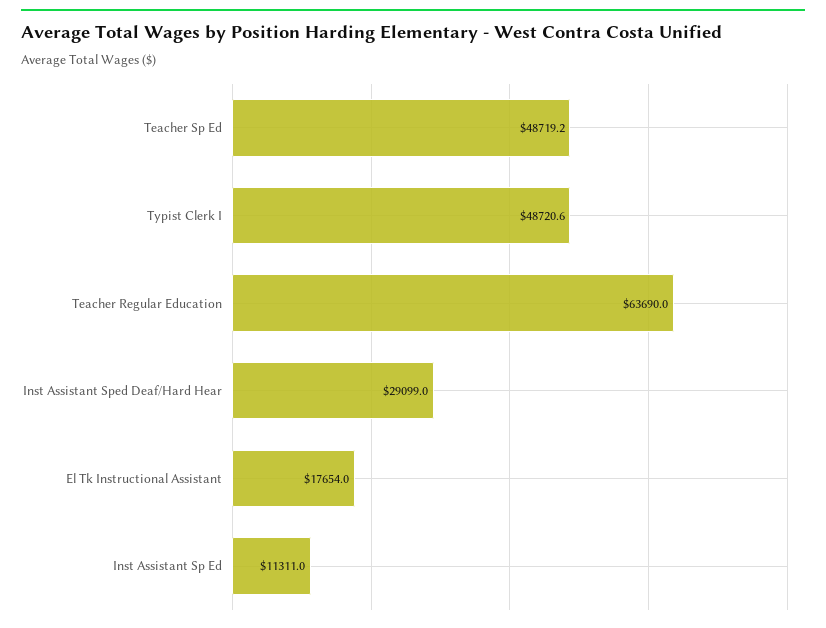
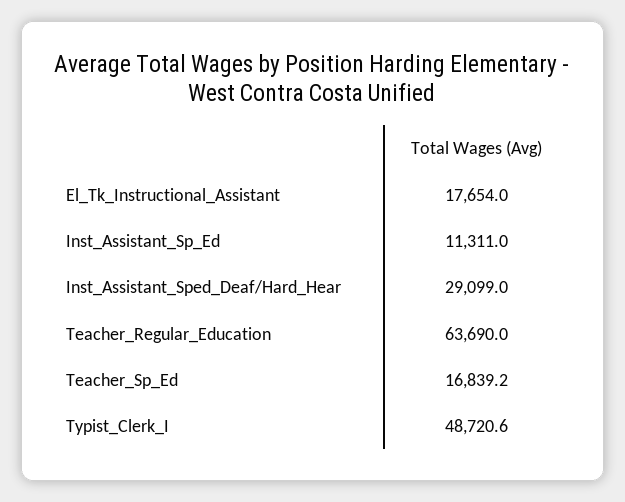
Teacher Sp Ed: 48719.2 -> 16839.2

